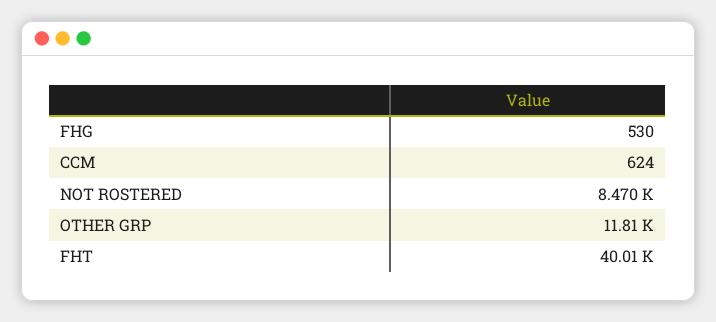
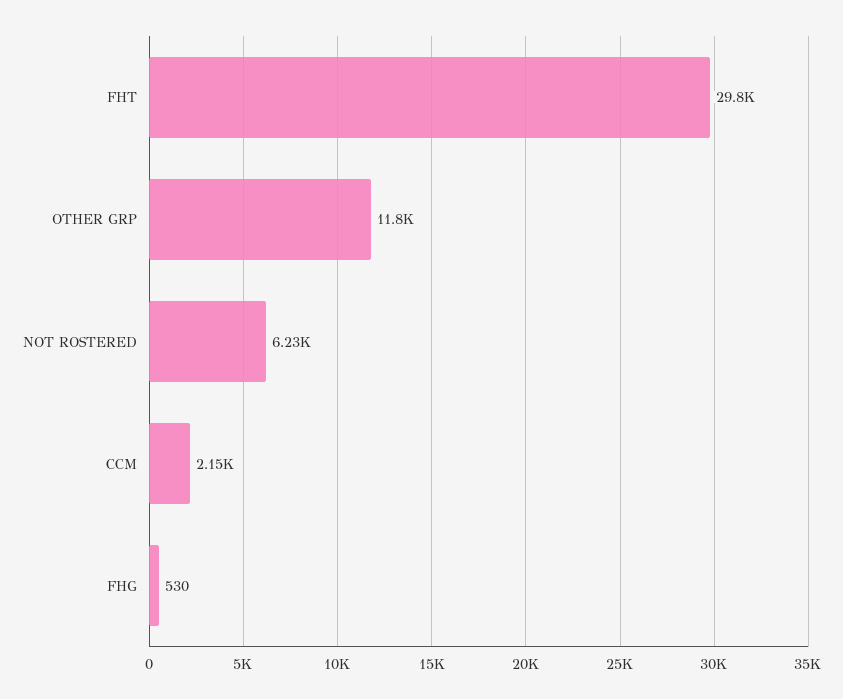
CCM: 624 -> 2150
NOT ROSTERED: 8470 -> 6230
FHT: 40010 -> 29800

